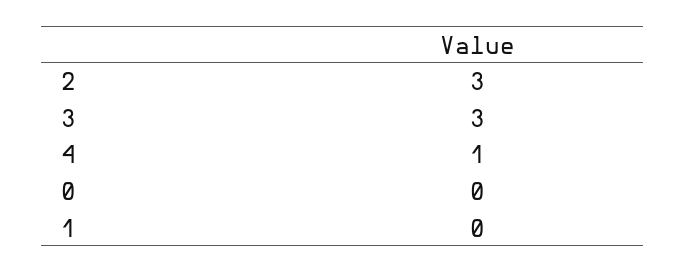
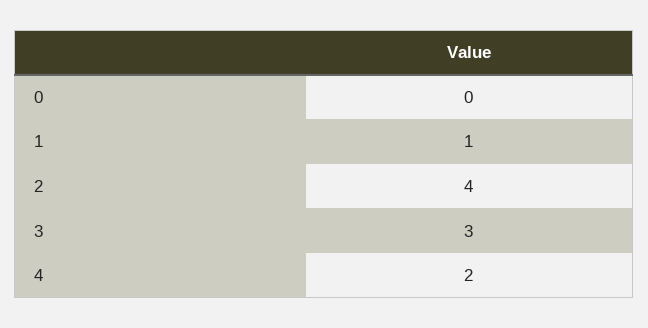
2: 3 -> 4
4: 1 -> 2
1: 0 -> 1

